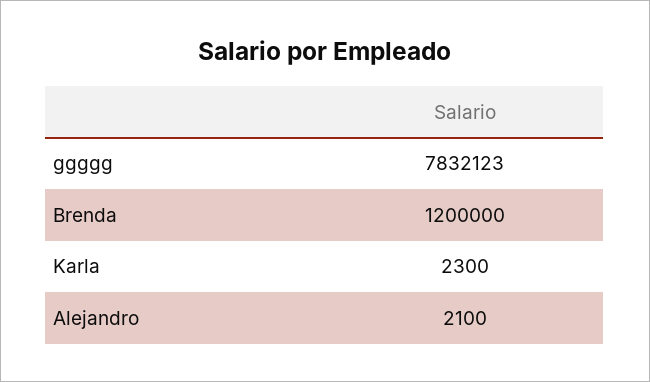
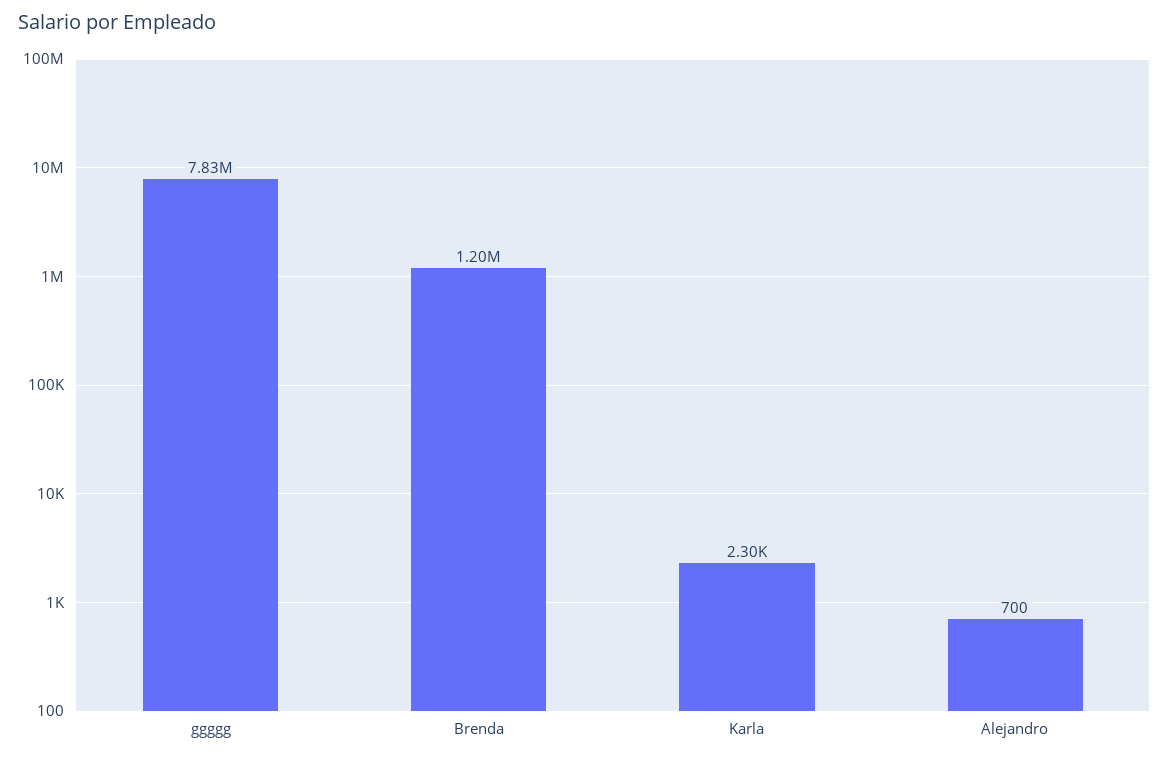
Alejandro: 2100 -> 700

